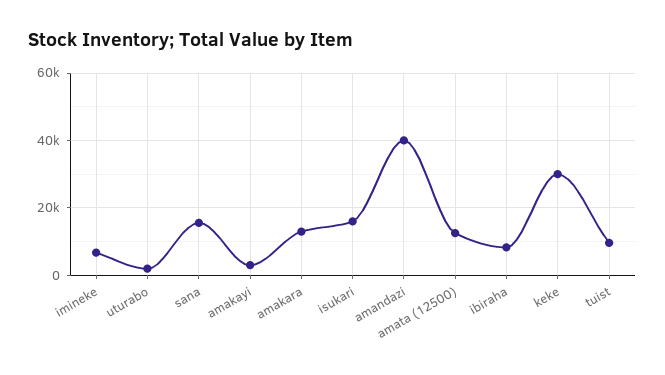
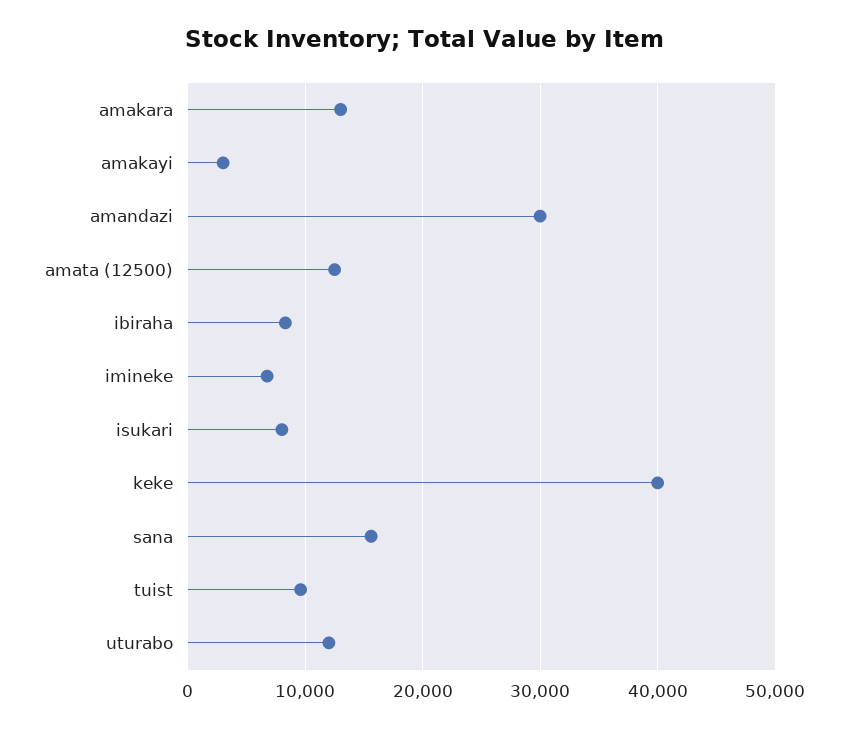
uturabo: 2000 -> 12000
isukari: 16000 -> 8000
amandazi: 40000 -> 30000
keke: 30000 -> 40000

